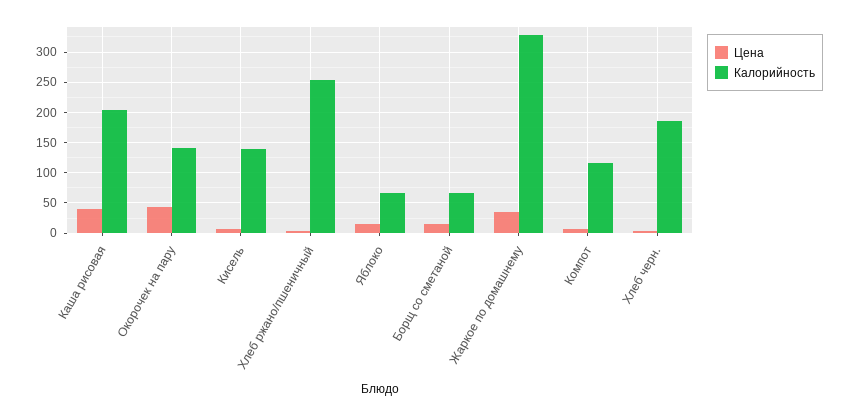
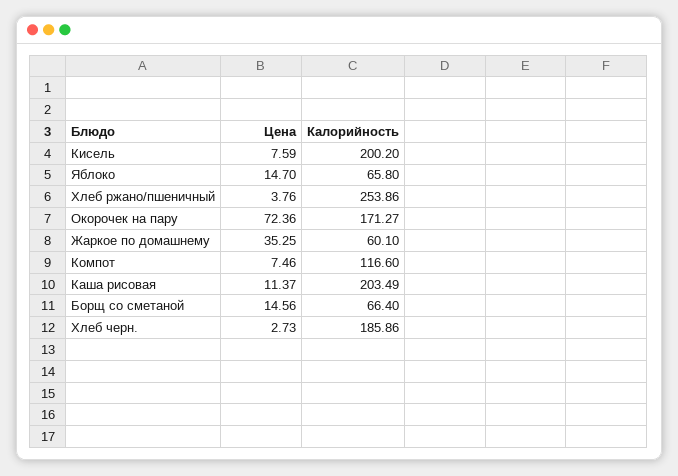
Цена, Каша рисовая: 40 -> 11.37
Цена, Окорочек на пару: 40 -> 72.36
Калорийность, Окорочек на пару: 140 -> 171.27
Калорийность, Кисель: 140 -> 200.2
Калорийность, Жаркое по домашнему: 330 -> 60.1

